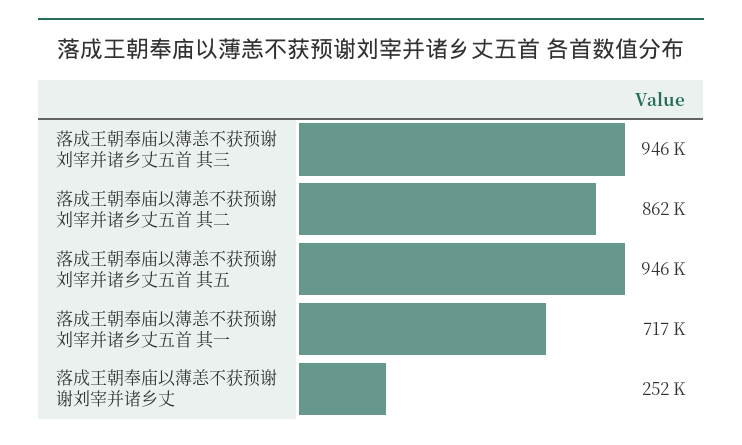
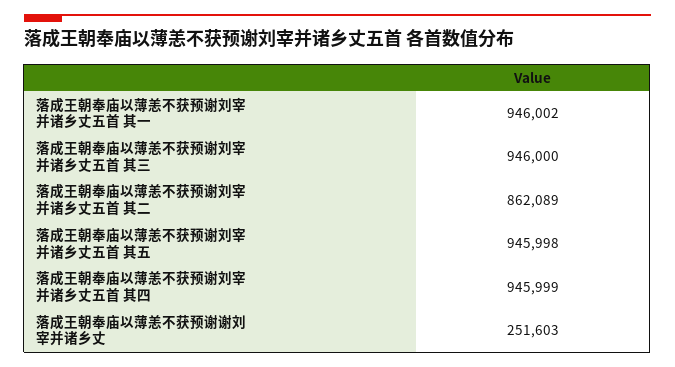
落成王朝奉庙以薄恙不获预谢刘宰并诸乡丈五首 其一: 717000 -> 946002
落成王朝奉庙以薄恙不获预谢刘宰并诸乡丈五首 其四: none -> 945999

